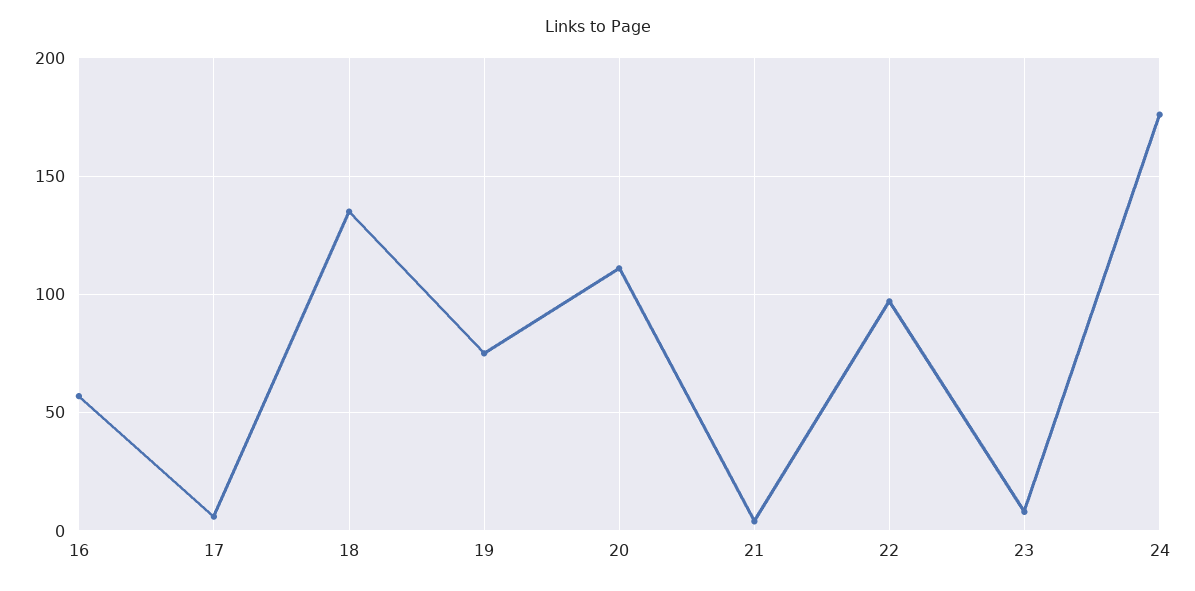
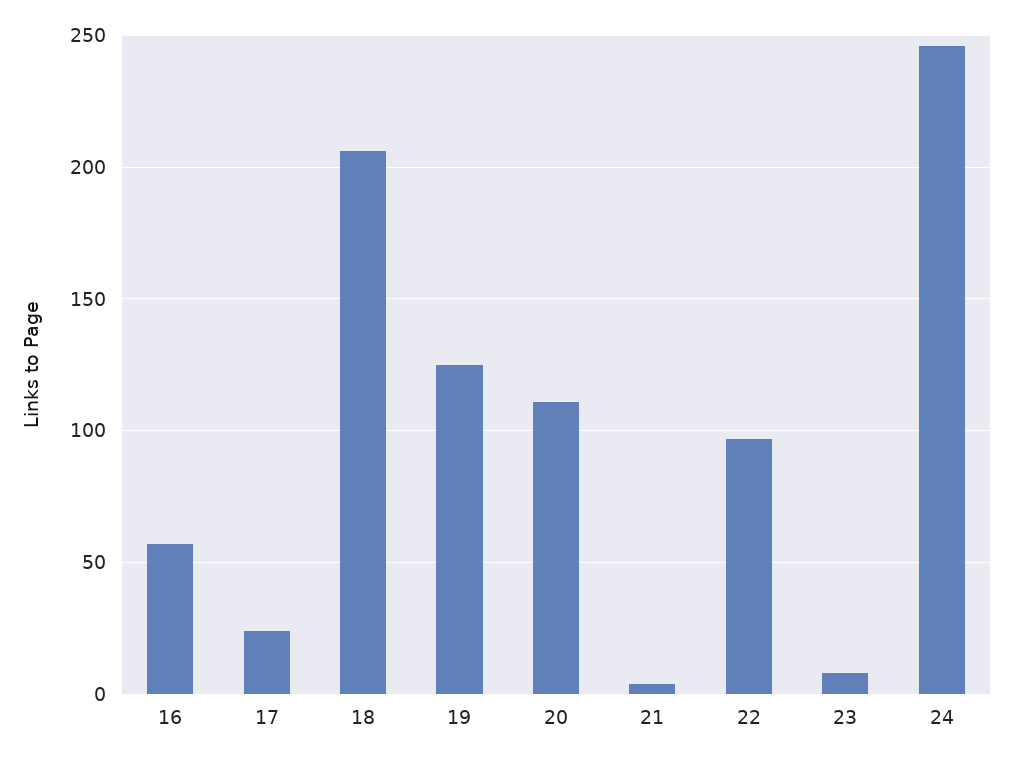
17: 5 -> 25
18: 135 -> 205
19: 75 -> 125
24: 175 -> 245

